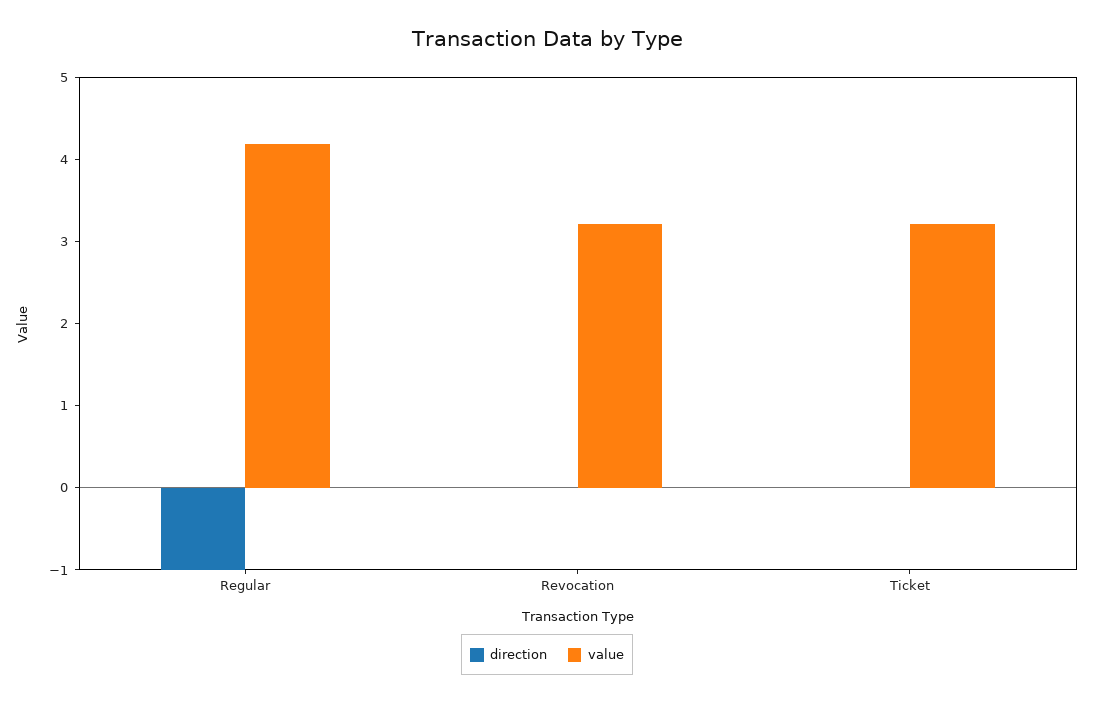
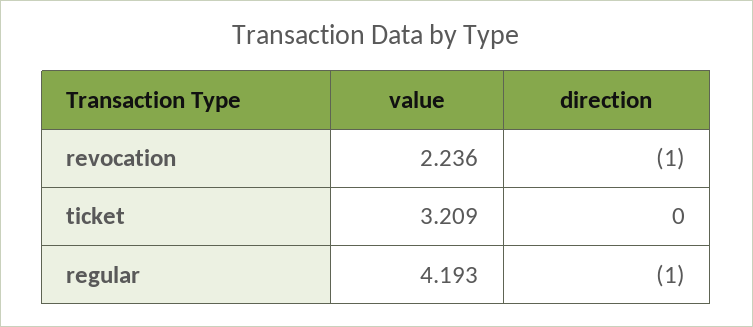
direction, Revocation: 0 -> -1
value, Revocation: 3.2 -> 2.236

